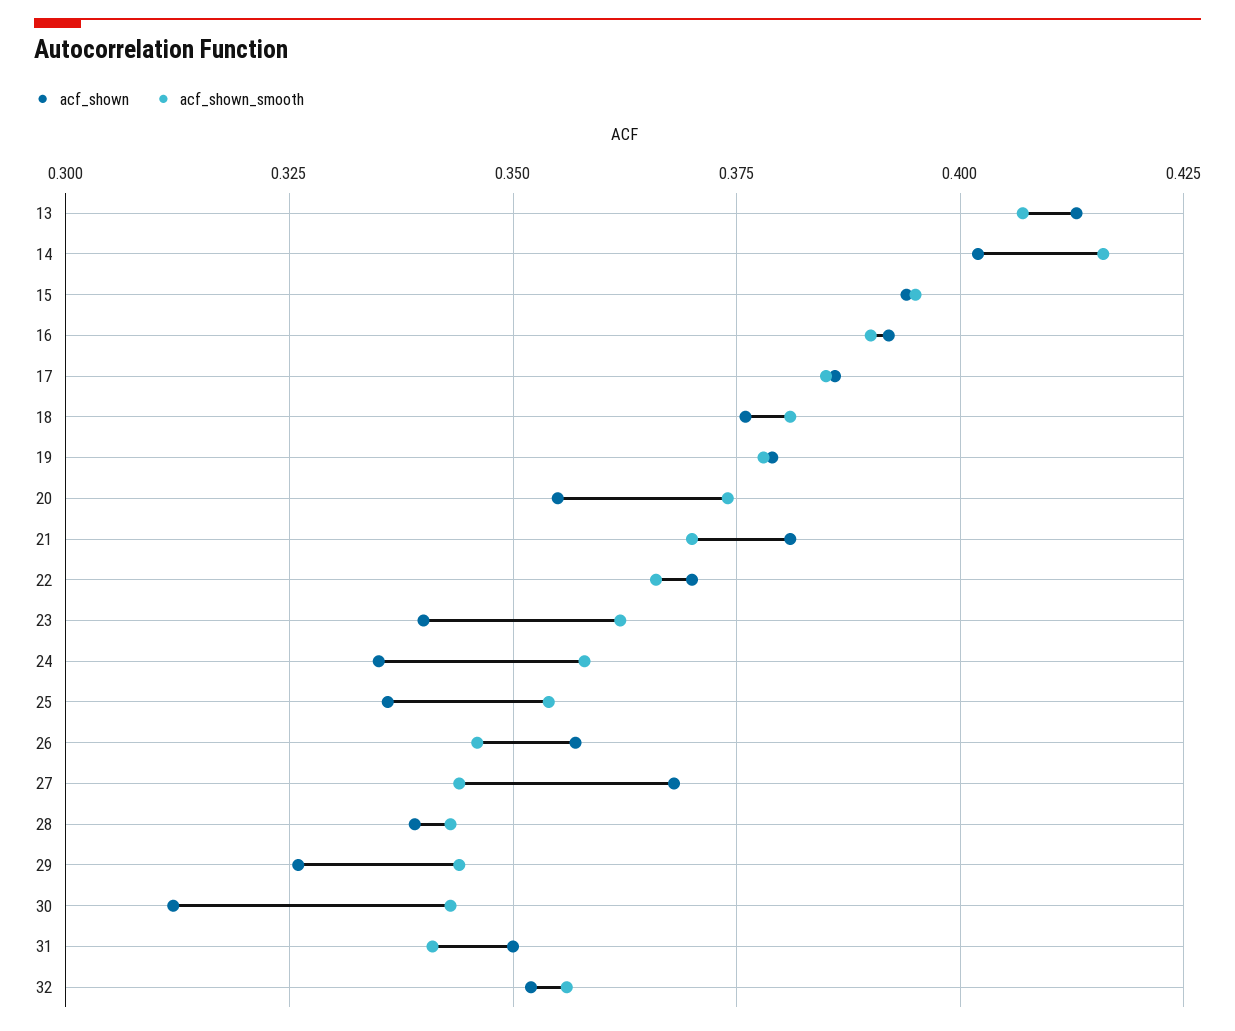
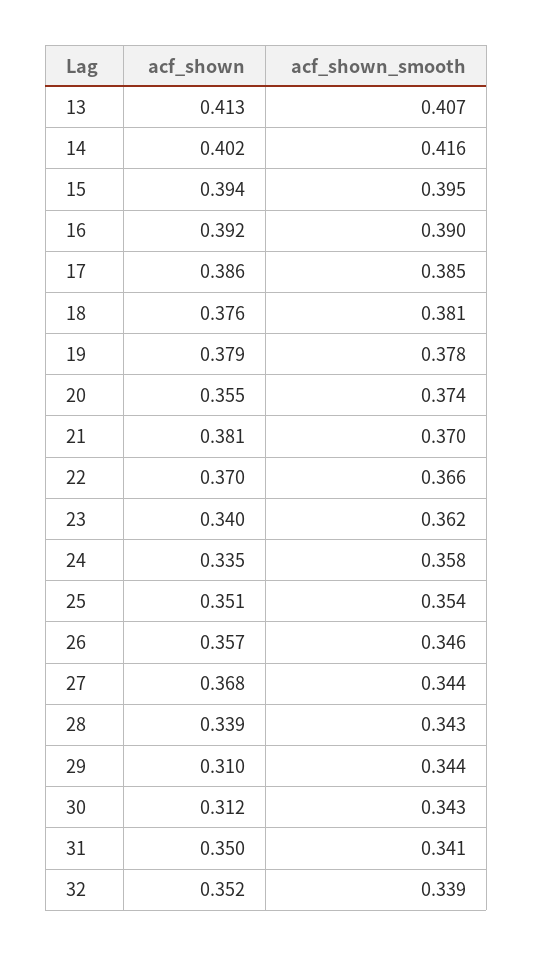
acf_shown, 25: 0.335 -> 0.351
acf_shown, 29: 0.325 -> 0.31
acf_shown_smooth, 32: 0.355 -> 0.339

